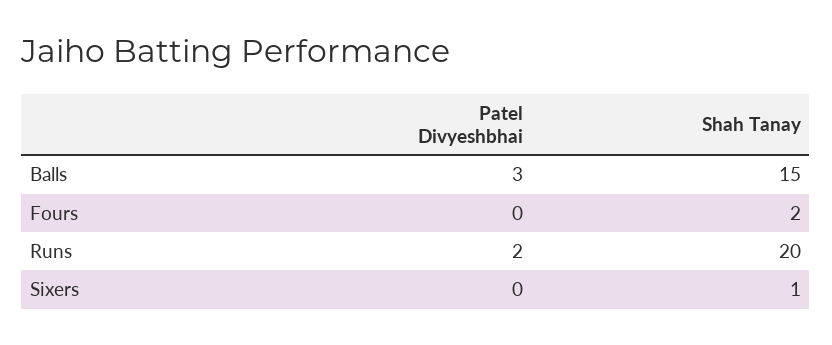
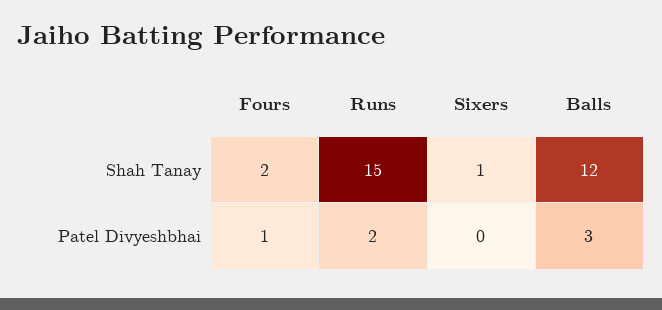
Shah Tanay, Balls: 15 -> 12
Patel Divyeshbhai, Fours: 0 -> 1
Shah Tanay, Runs: 20 -> 15

